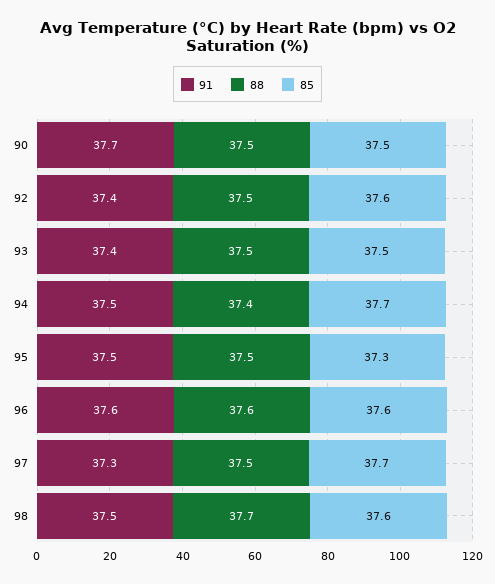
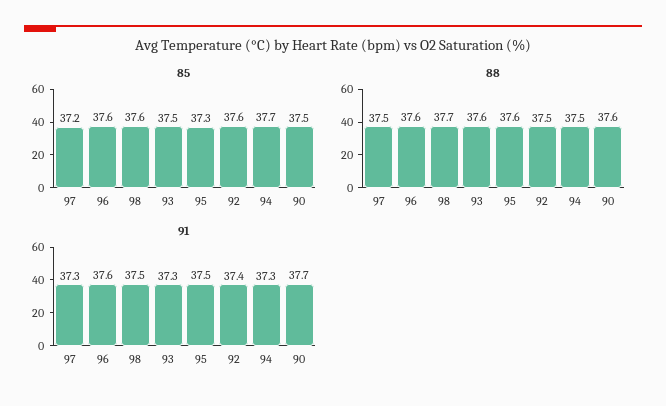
88, 90: 37.5 -> 37.6
91, 93: 37.4 -> 37.3
88, 93: 37.5 -> 37.6
91, 94: 37.5 -> 37.3
88, 94: 37.4 -> 37.5
88, 95: 37.5 -> 37.6
85, 97: 37.7 -> 37.2

